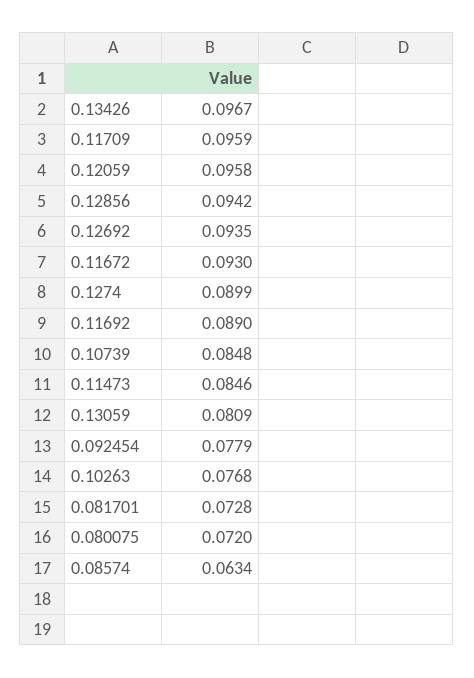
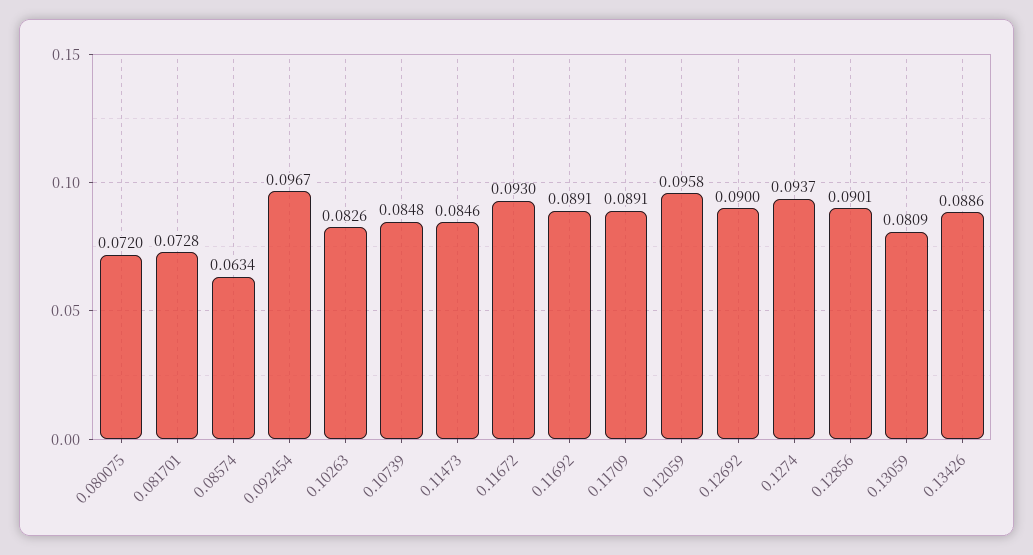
0.13426: 0.0967 -> 0.0886
0.11709: 0.0959 -> 0.0891
0.12856: 0.0942 -> 0.0901
0.12692: 0.0935 -> 0.09
0.1274: 0.0899 -> 0.0937
0.11692: 0.089 -> 0.0891
0.092454: 0.0779 -> 0.0967
0.10263: 0.0768 -> 0.0826

